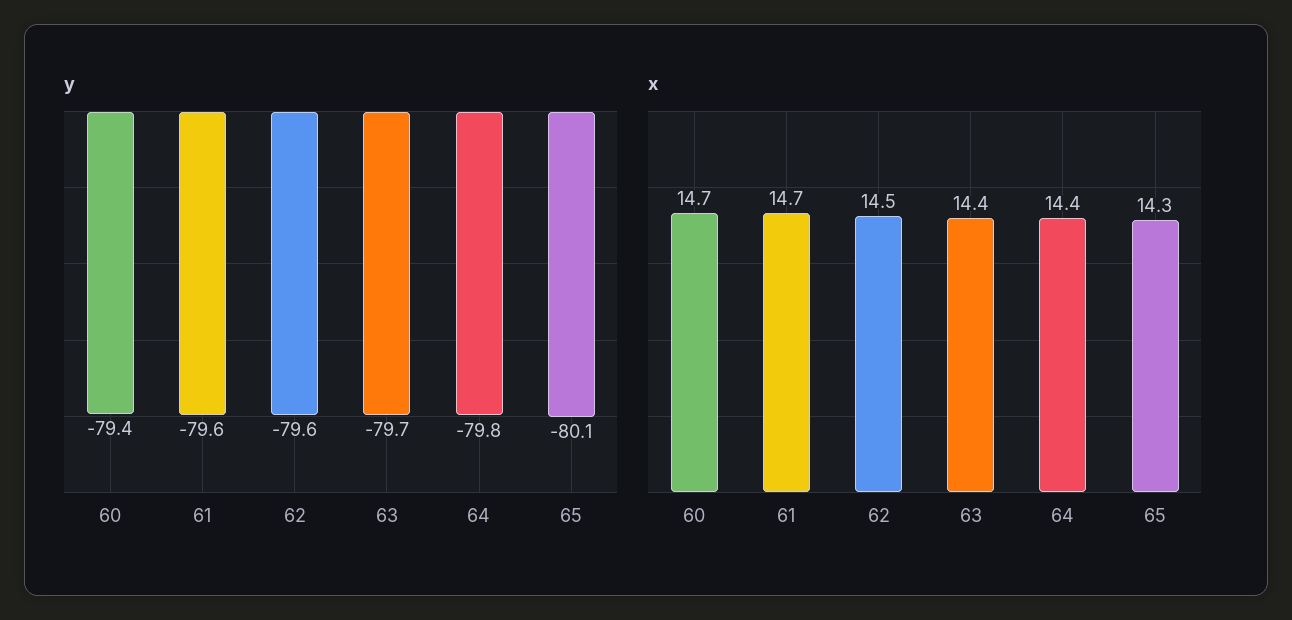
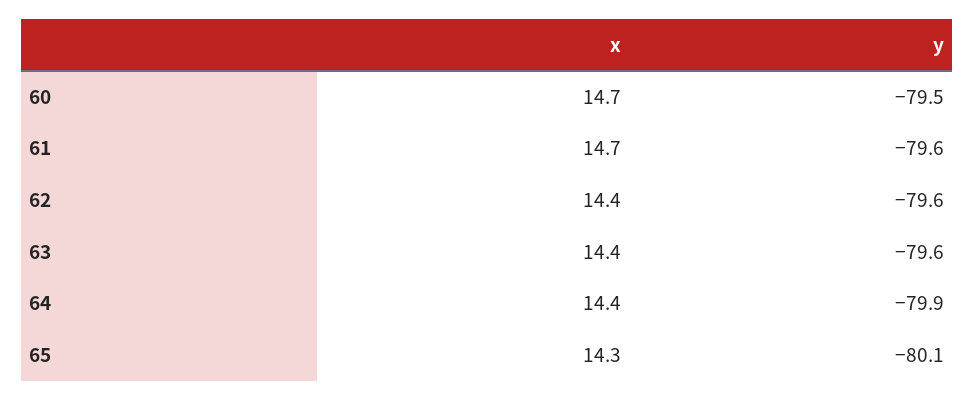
y, 60: -79.4 -> -79.5
y, 63: -79.7 -> -79.6
y, 64: -79.8 -> -79.9
x, 62: 14.5 -> 14.4

